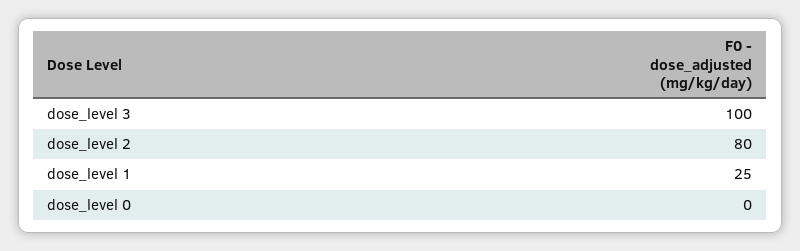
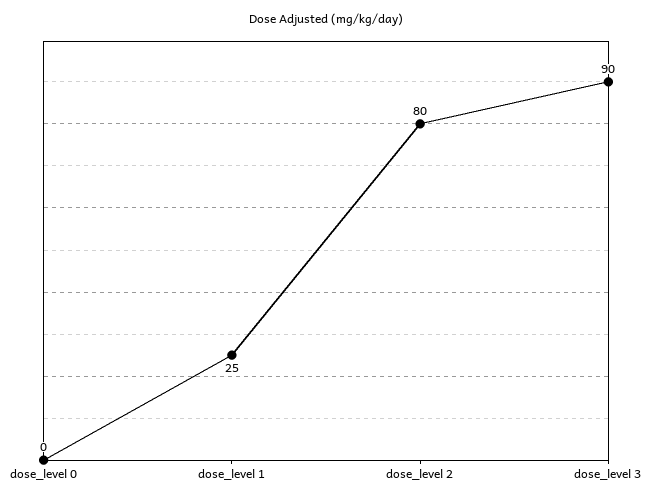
dose_level 3: 100 -> 90

